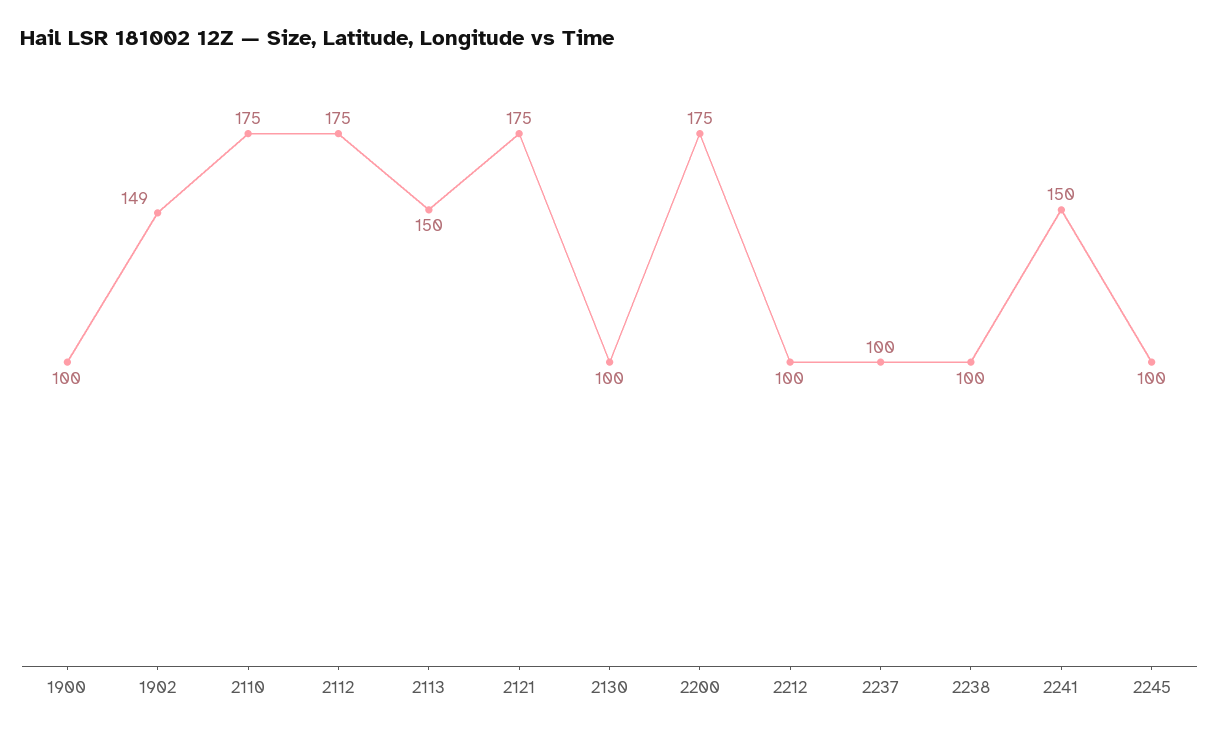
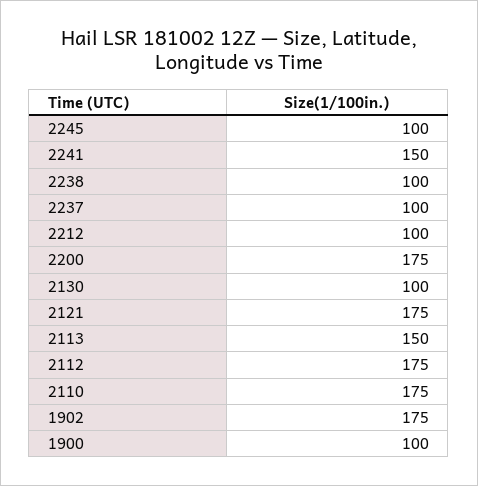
1902: 149 -> 175

